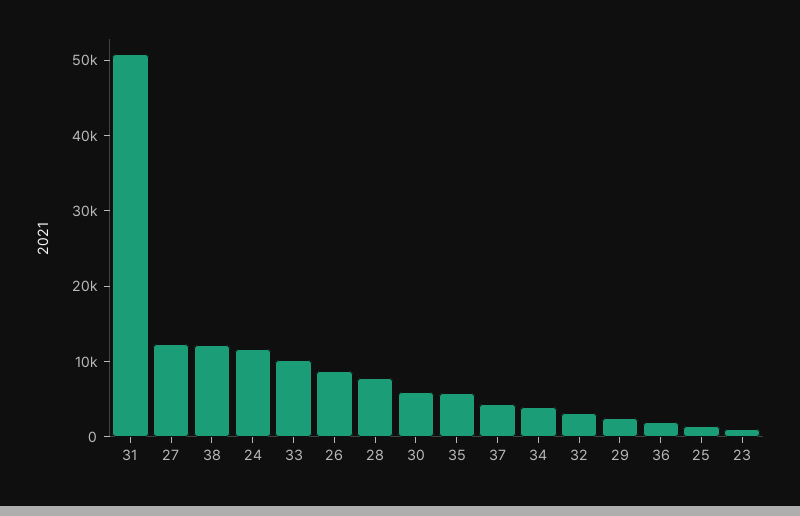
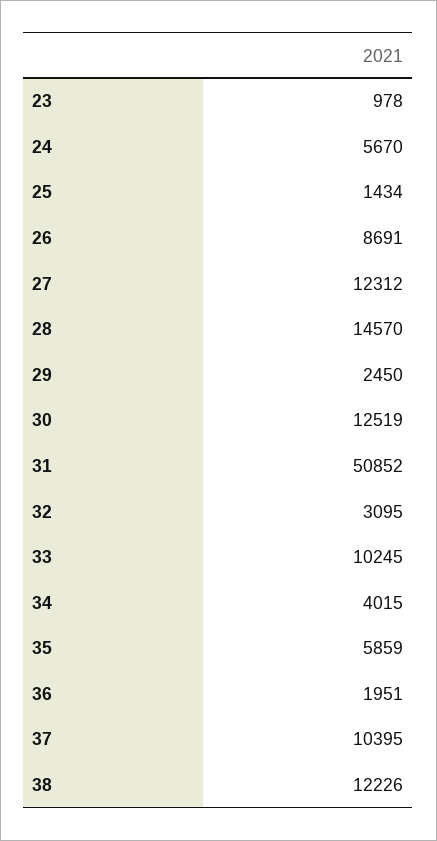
24: 12000 -> 5670
28: 8000 -> 14570
30: 6000 -> 12519
37: 4000 -> 10395

